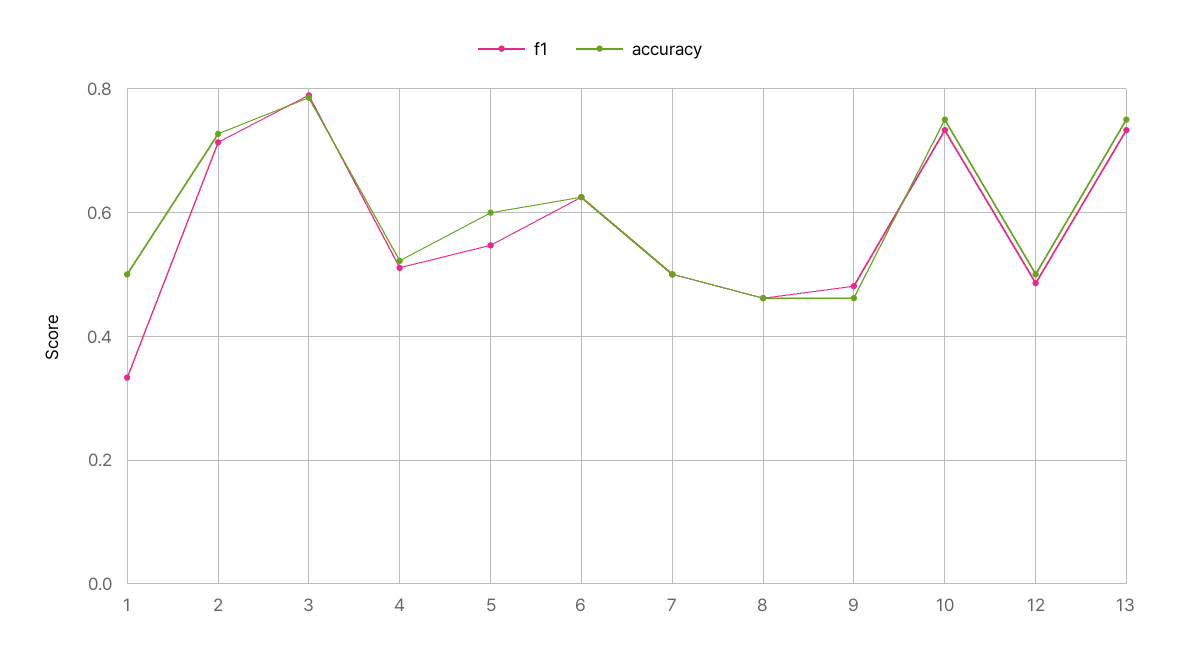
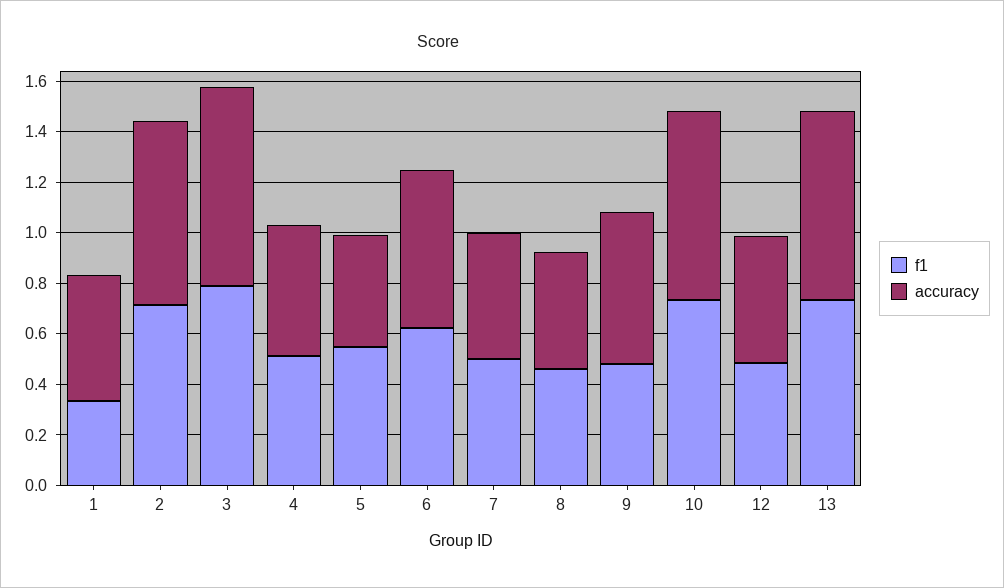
accuracy, 5: 0.6 -> 0.45
accuracy, 9: 0.46 -> 0.6

